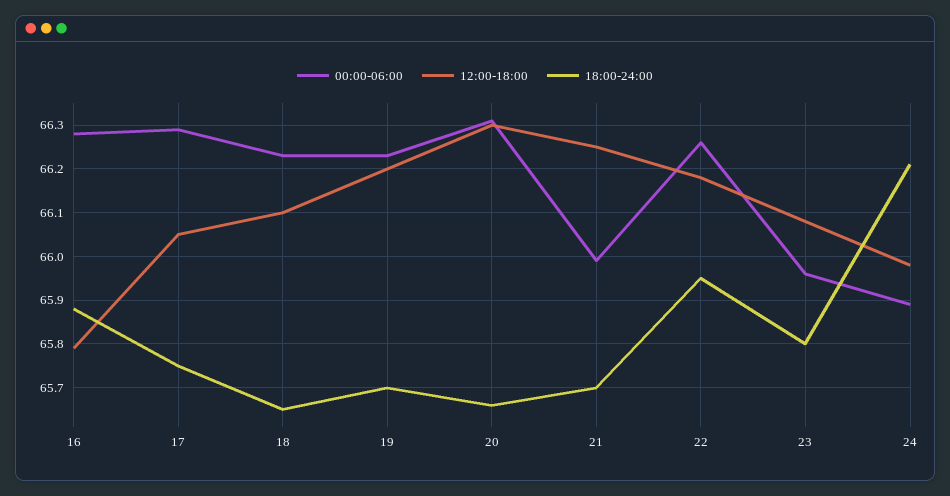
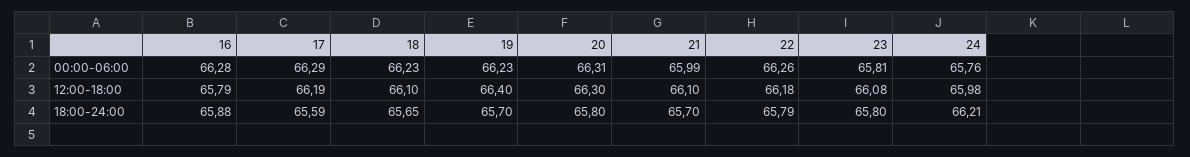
12:00-18:00, 17: 66.05 -> 66.19
18:00-24:00, 17: 65.75 -> 65.59
12:00-18:00, 19: 66.2 -> 66.4
18:00-24:00, 20: 65.65 -> 65.8
12:00-18:00, 21: 66.25 -> 66.1
18:00-24:00, 22: 65.95 -> 65.79
00:00-06:00, 23: 65.95 -> 65.81
00:00-06:00, 24: 65.9 -> 65.76

